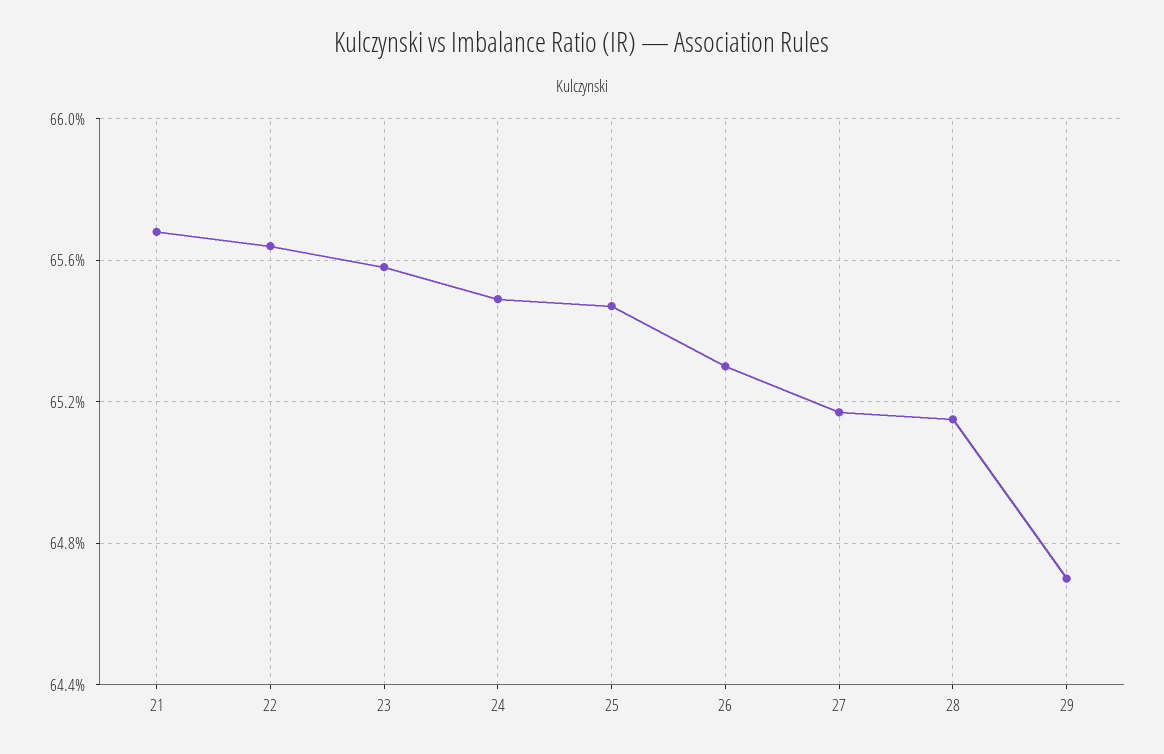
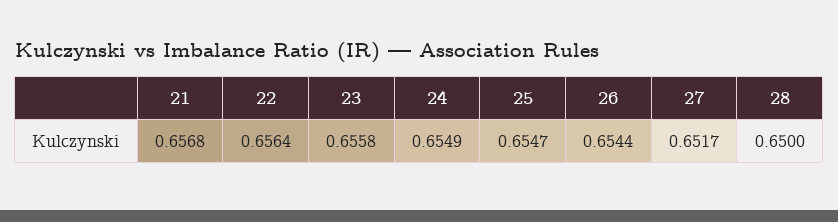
26: 0.653 -> 0.6544
28: 0.6515 -> 0.65
29: 0.647 -> none

